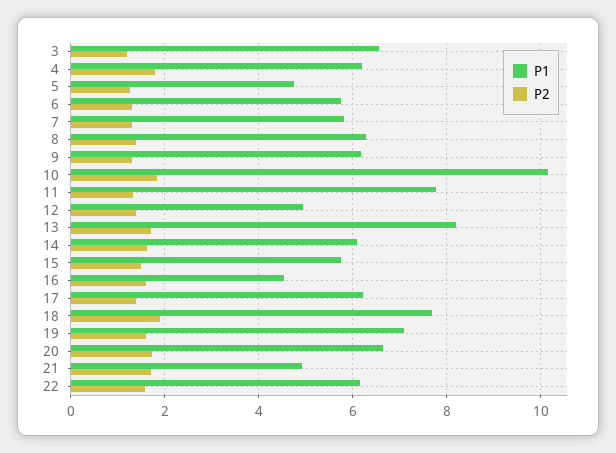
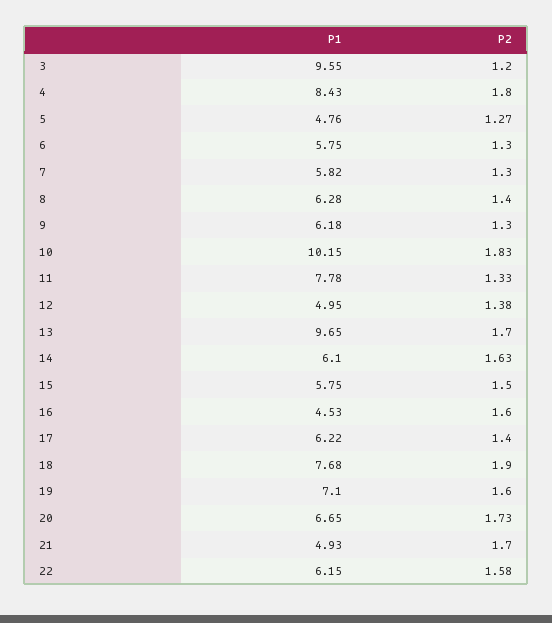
P1, 3: 6.6 -> 9.55
P1, 4: 6.2 -> 8.43
P1, 13: 8.2 -> 9.65

